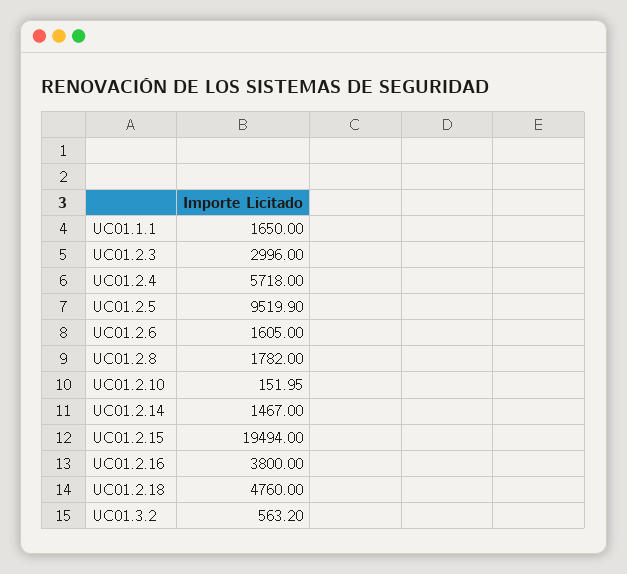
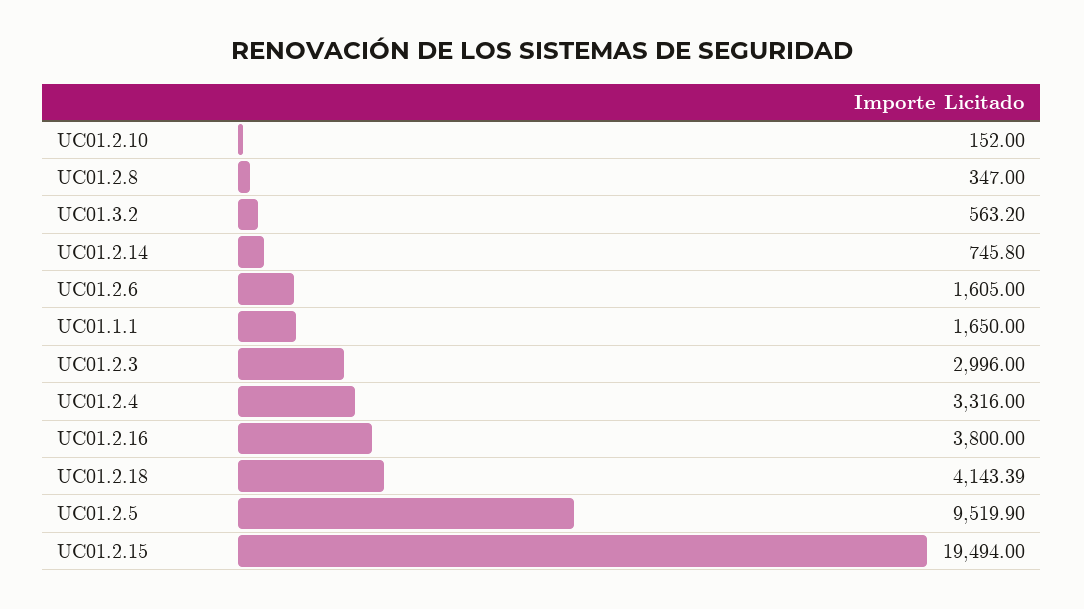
UC01.2.4: 5718 -> 3316
UC01.2.8: 1782 -> 347
UC01.2.10: 151.95 -> 152
UC01.2.14: 1467 -> 745.8
UC01.2.18: 4760 -> 4143.39

